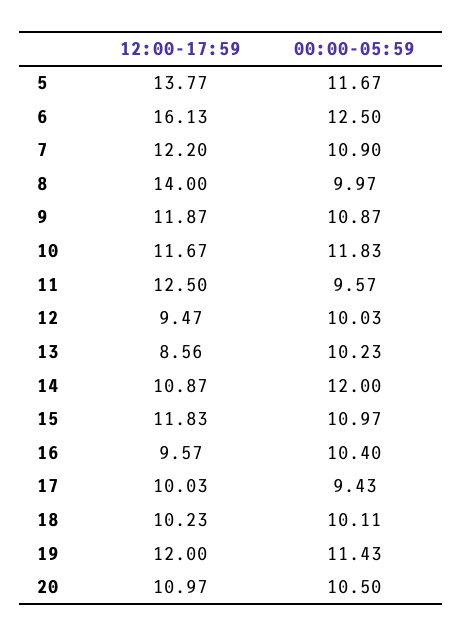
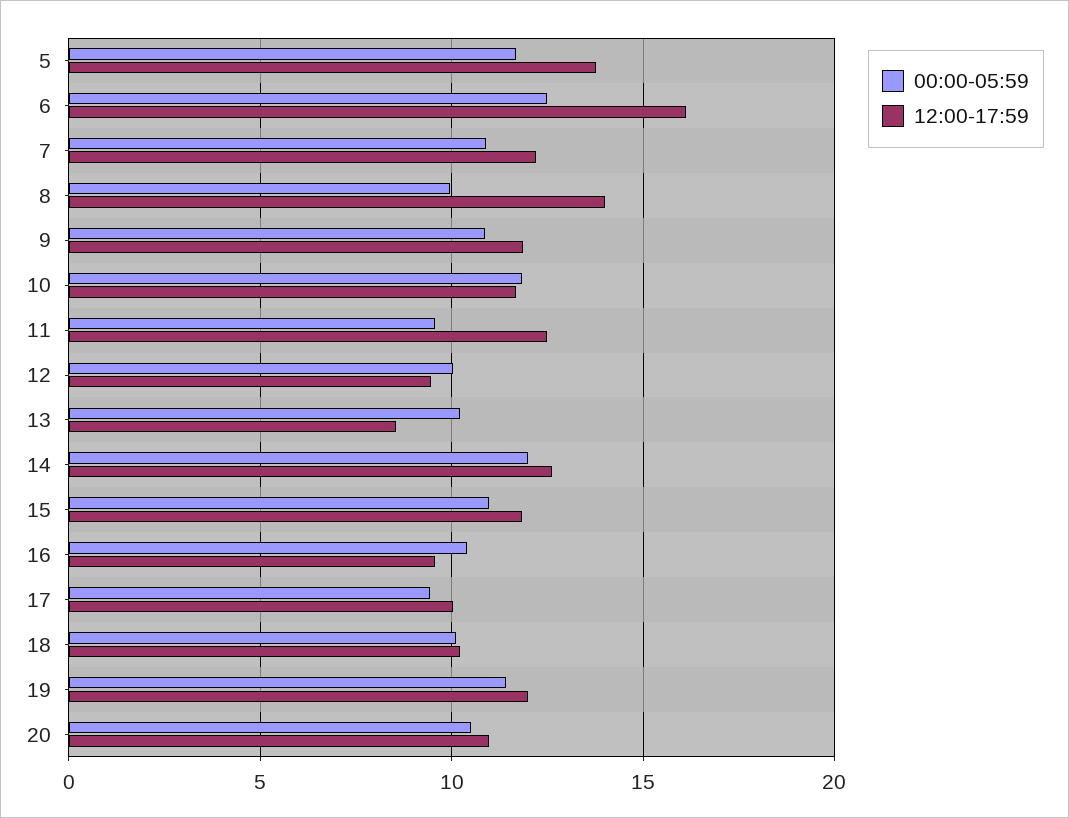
12:00-17:59, 14: 10.87 -> 12.5

